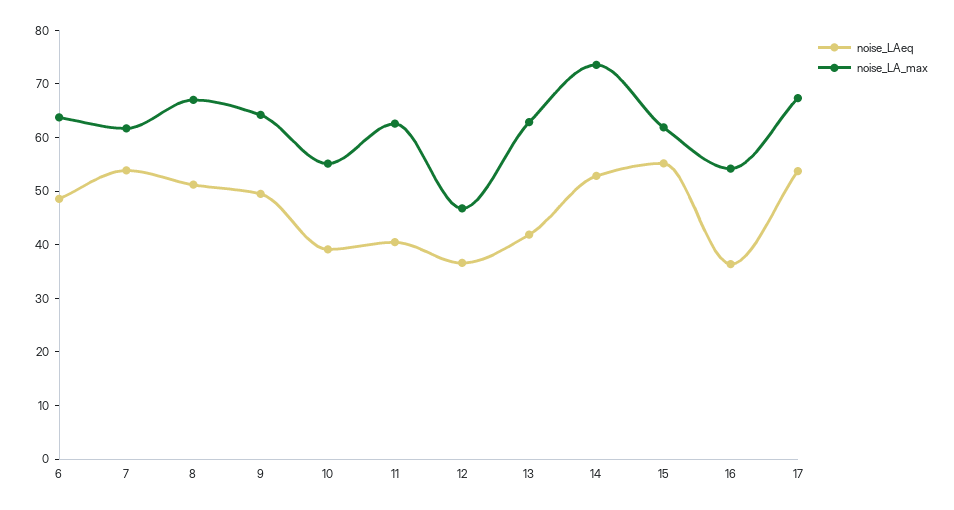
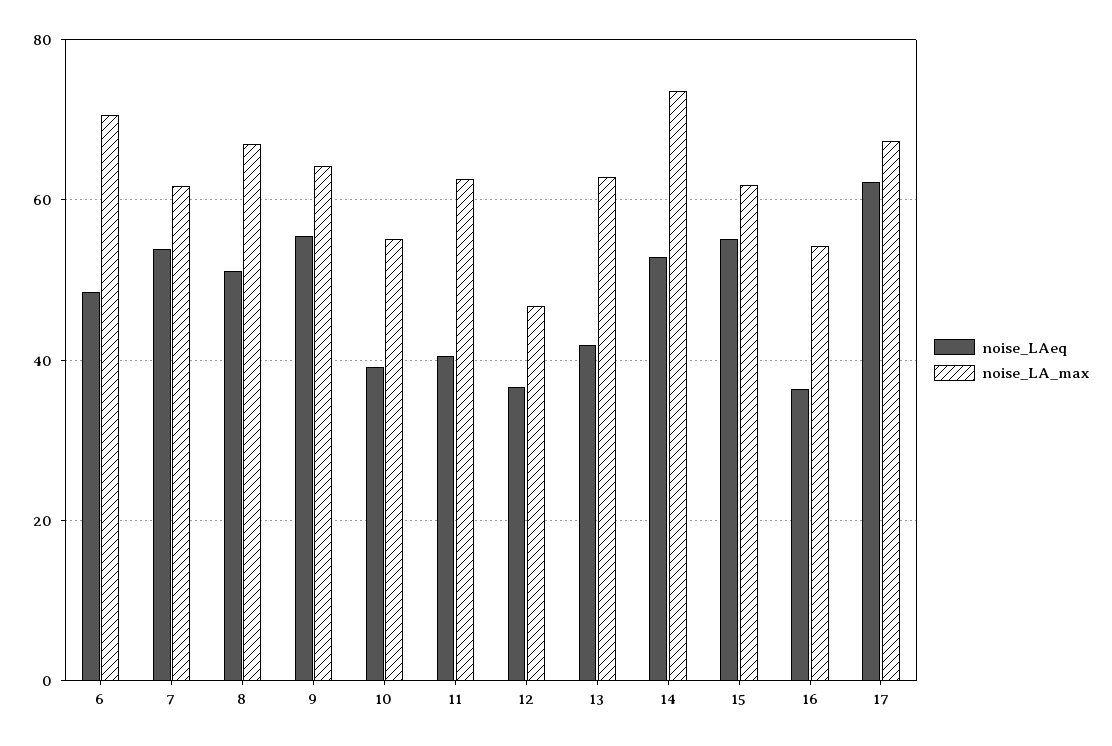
noise_LA_max, 6: 64 -> 70
noise_LAeq, 9: 50 -> 56
noise_LAeq, 17: 54 -> 62

